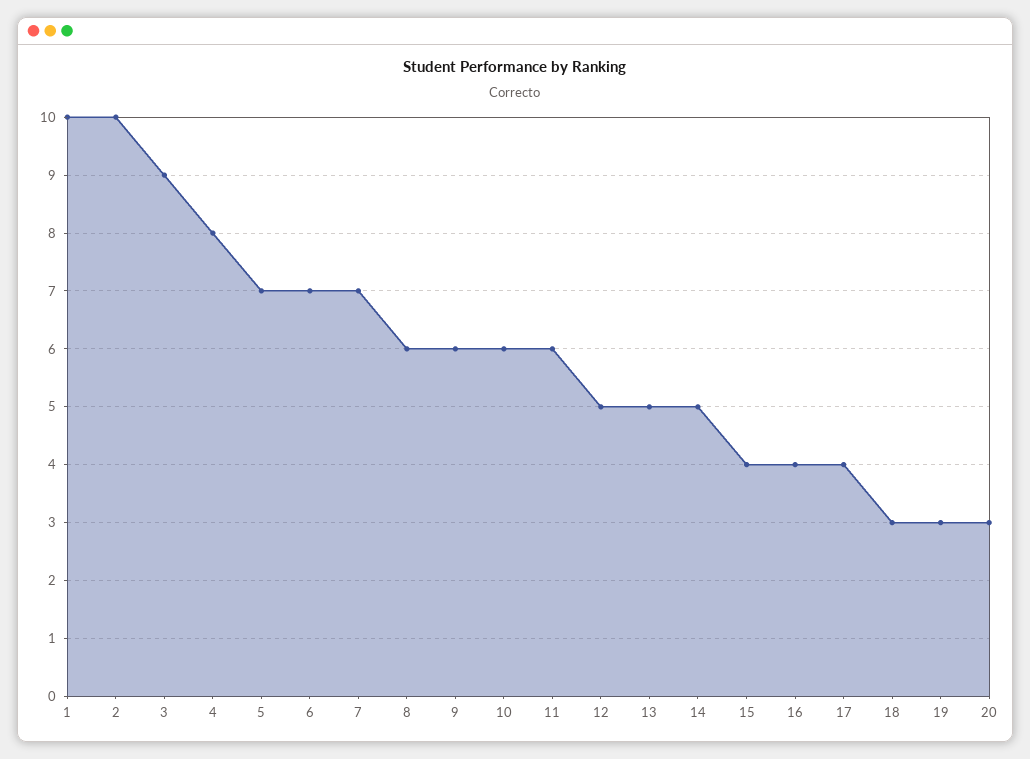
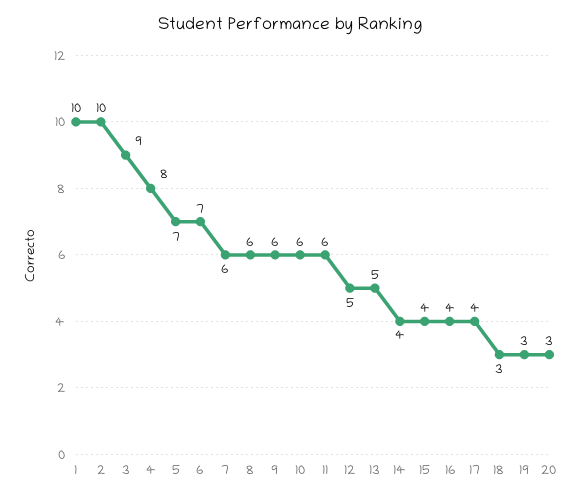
7: 7 -> 6
14: 5 -> 4

